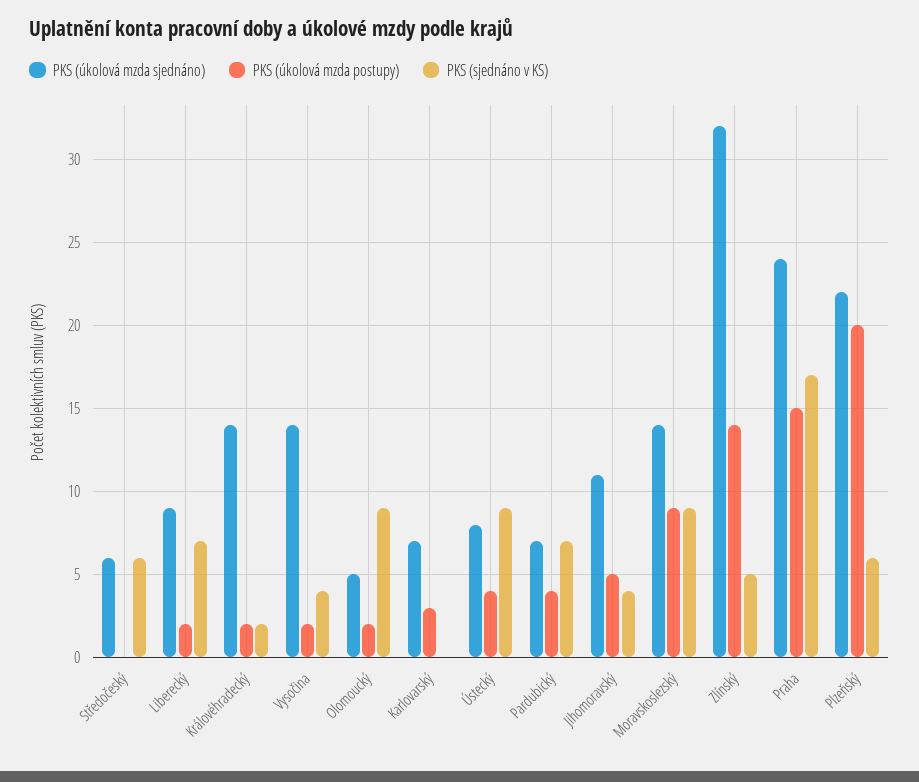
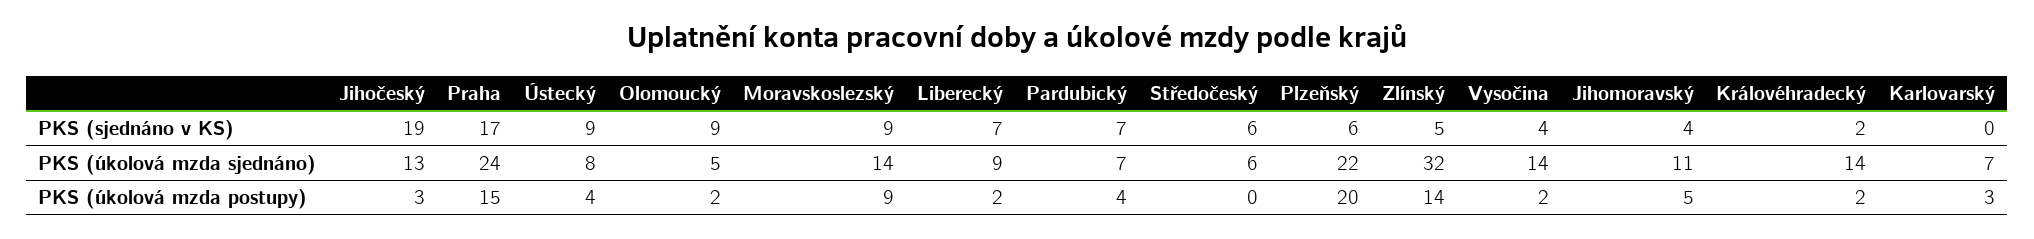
PKS (sjednáno v KS), Jihočeský: none -> 19
PKS (úkolová mzda sjednáno), Jihočeský: none -> 13
PKS (úkolová mzda postupy), Jihočeský: none -> 3

